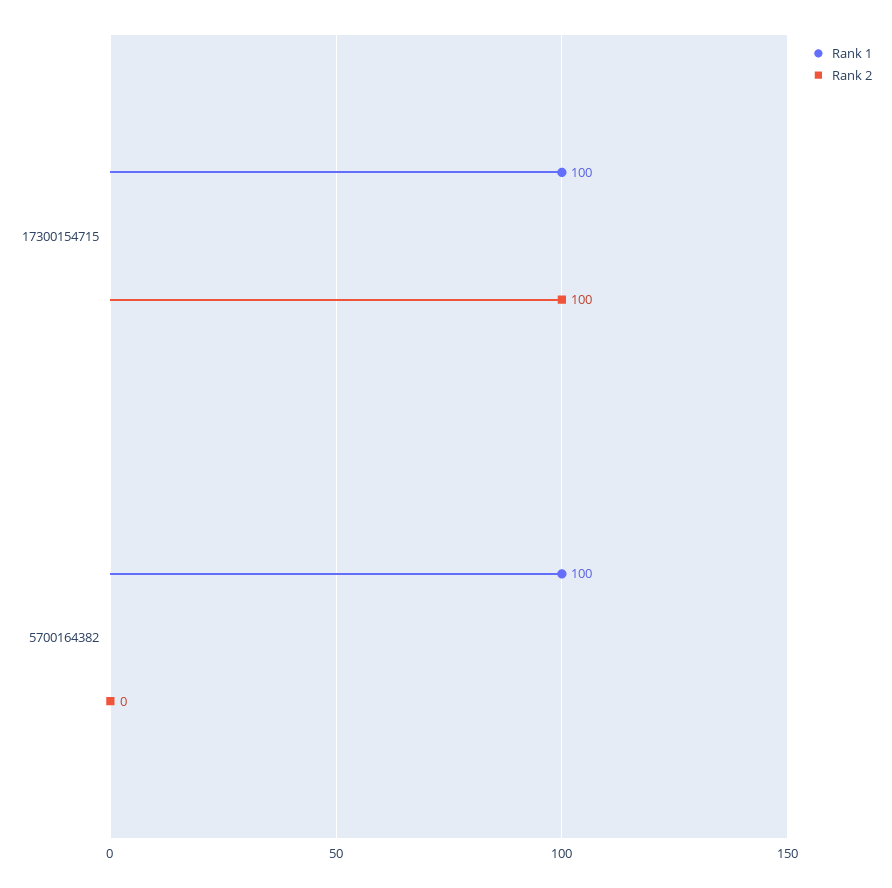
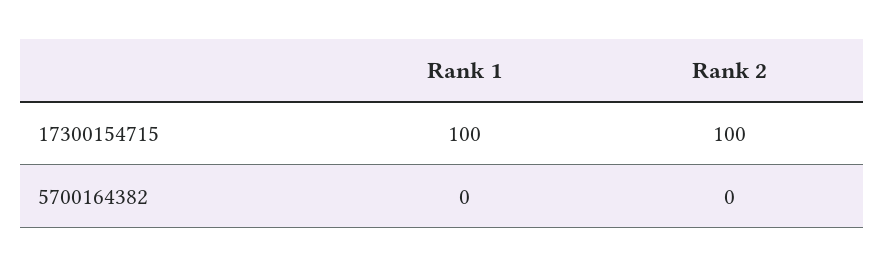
Rank 1, 5700164382: 100 -> 0

